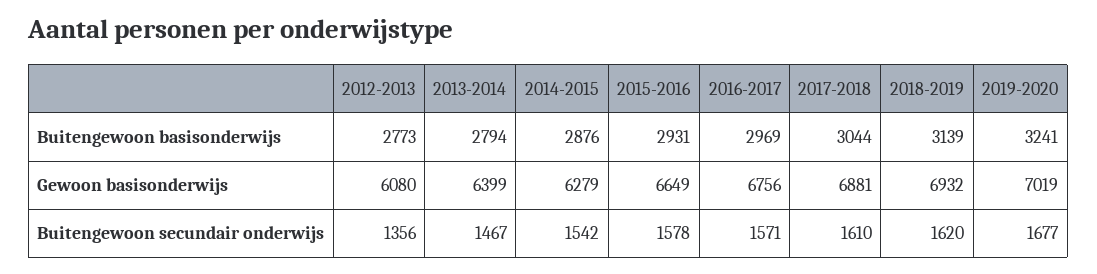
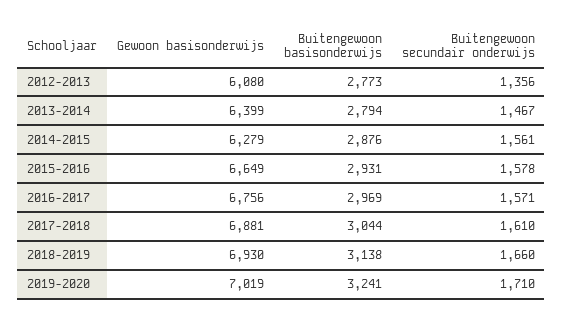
2018-2019, Buitengewoon basisonderwijs: 3139 -> 3138
2018-2019, Gewoon basisonderwijs: 6932 -> 6930
2014-2015, Buitengewoon secundair onderwijs: 1542 -> 1561
2018-2019, Buitengewoon secundair onderwijs: 1620 -> 1660
2019-2020, Buitengewoon secundair onderwijs: 1677 -> 1710

